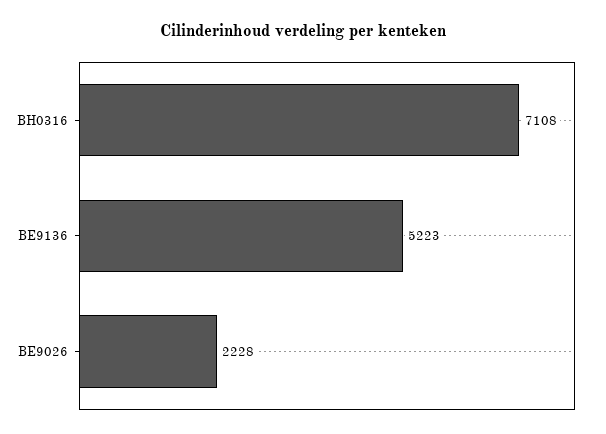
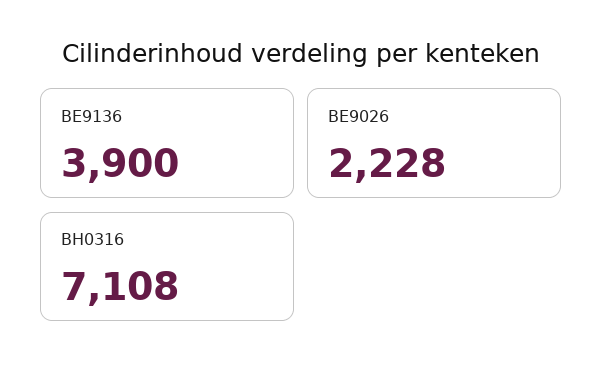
BE9136: 5223 -> 3900

